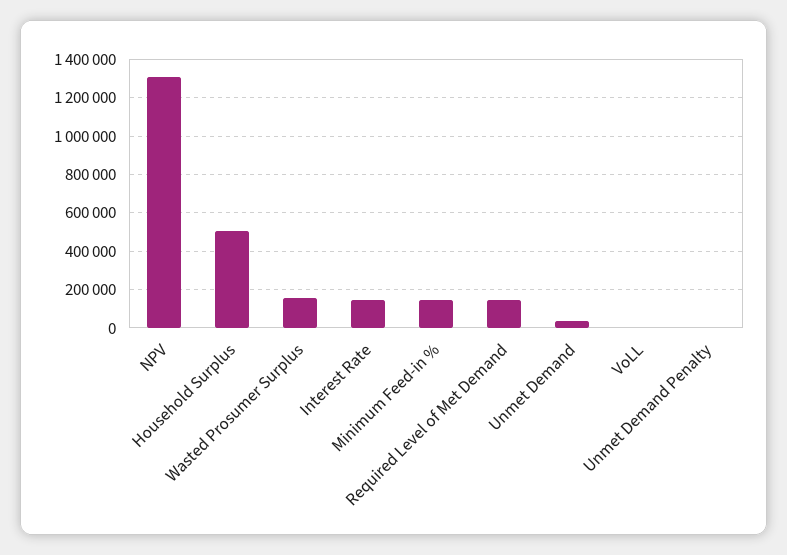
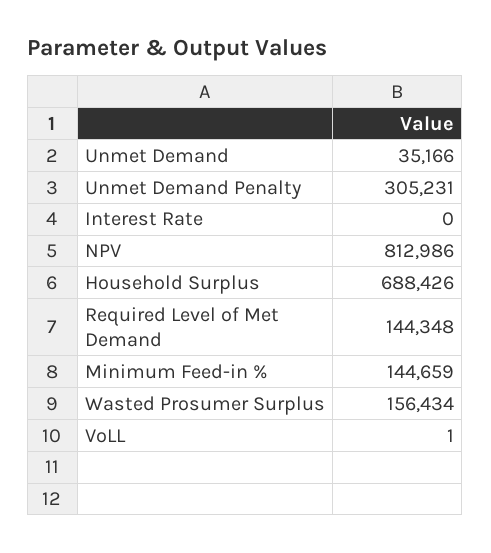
NPV: 1300000 -> 812986
Household Surplus: 500000 -> 688426
Interest Rate: 150000 -> 0
Unmet Demand Penalty: 0 -> 305231

